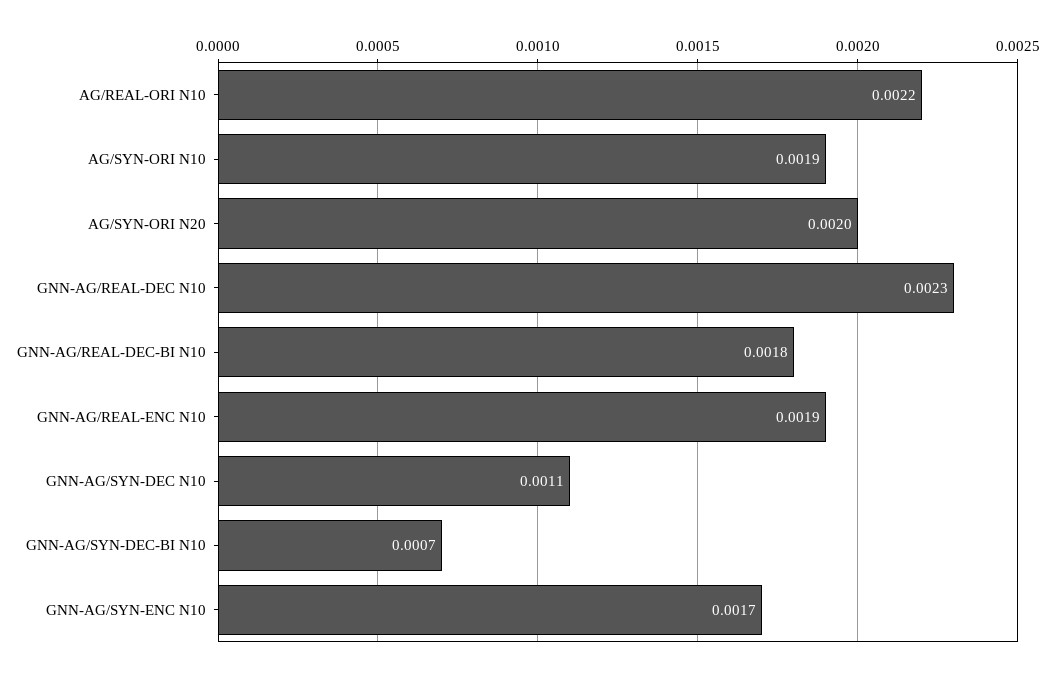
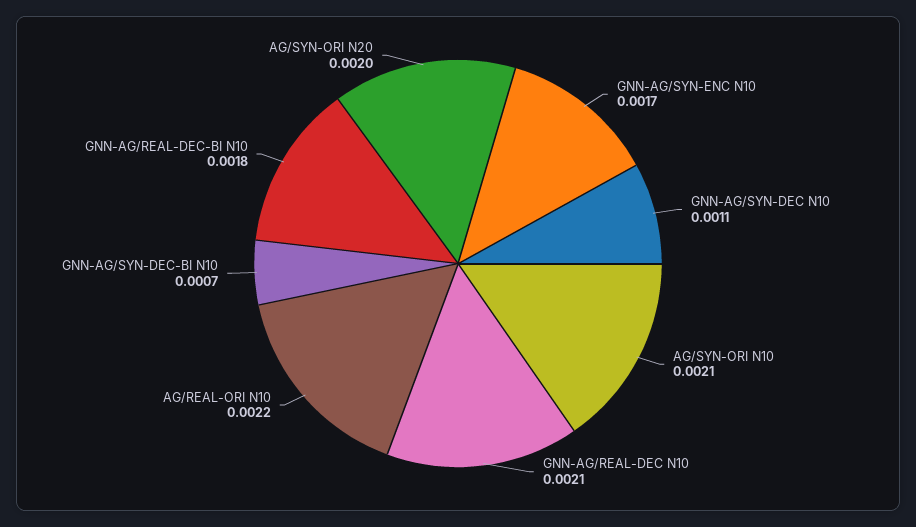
AG/SYN-ORI N10: 0.0019 -> 0.0021
GNN-AG/REAL-DEC N10: 0.0023 -> 0.0021
GNN-AG/REAL-ENC N10: 0.0019 -> none

